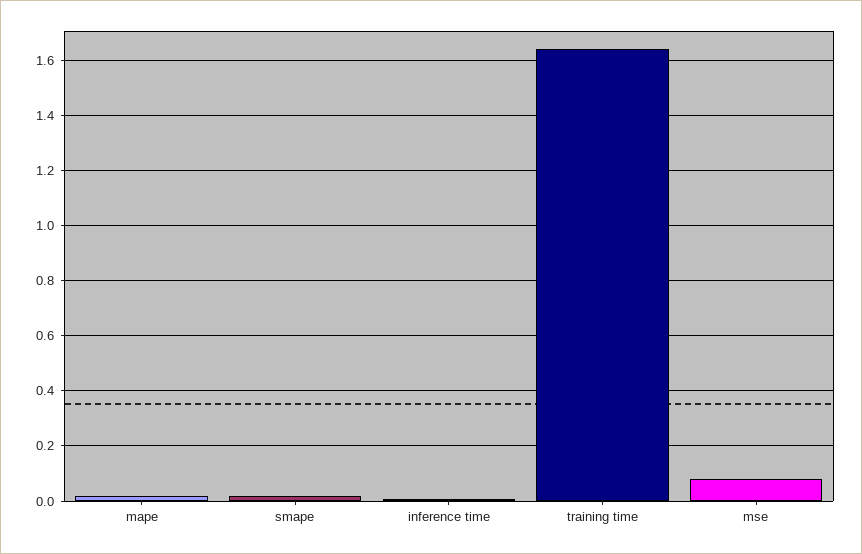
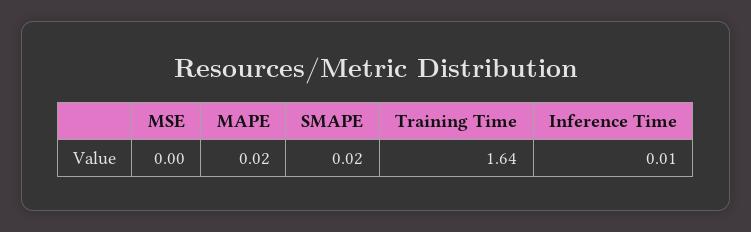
mse: 0.075 -> 0

